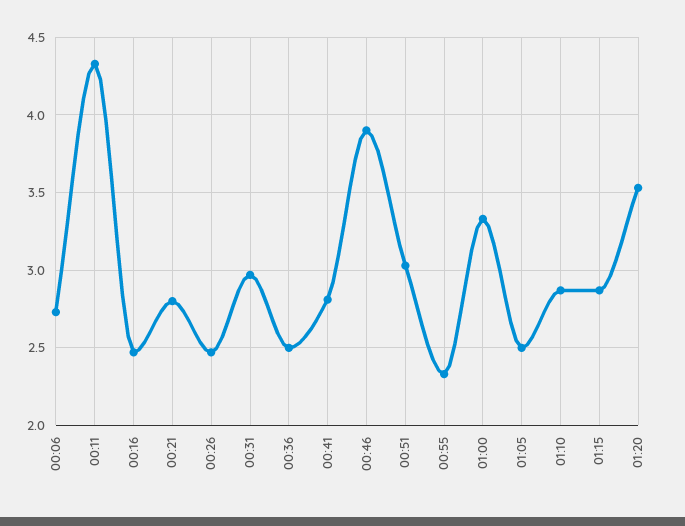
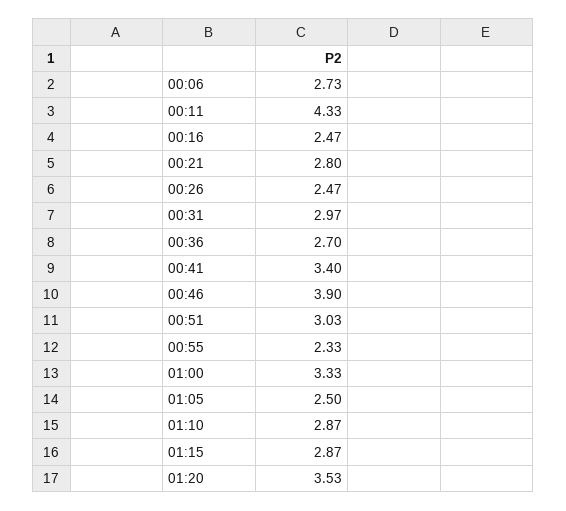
00:36: 2.5 -> 2.7
00:41: 2.8 -> 3.4

